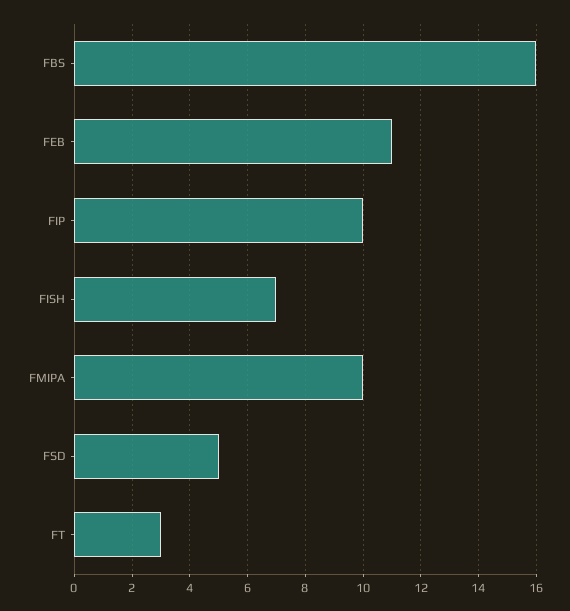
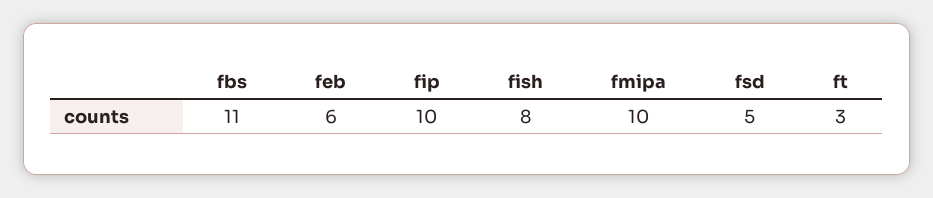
FBS: 16 -> 11
FEB: 11 -> 6
FISH: 7 -> 8

